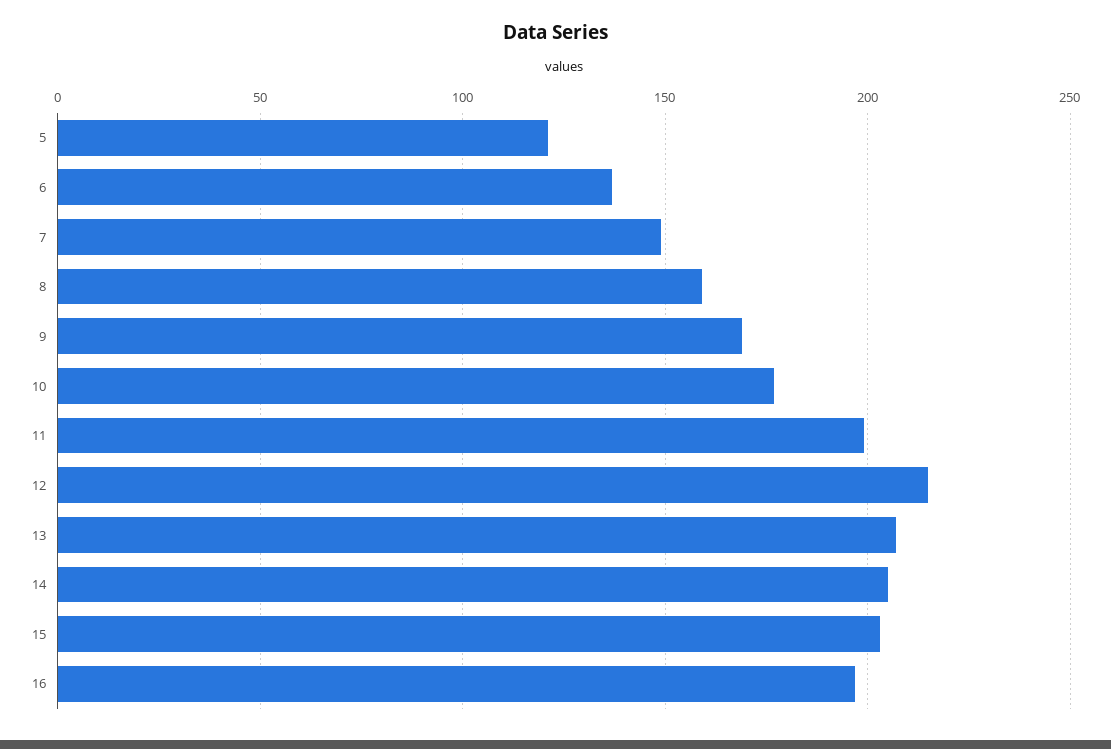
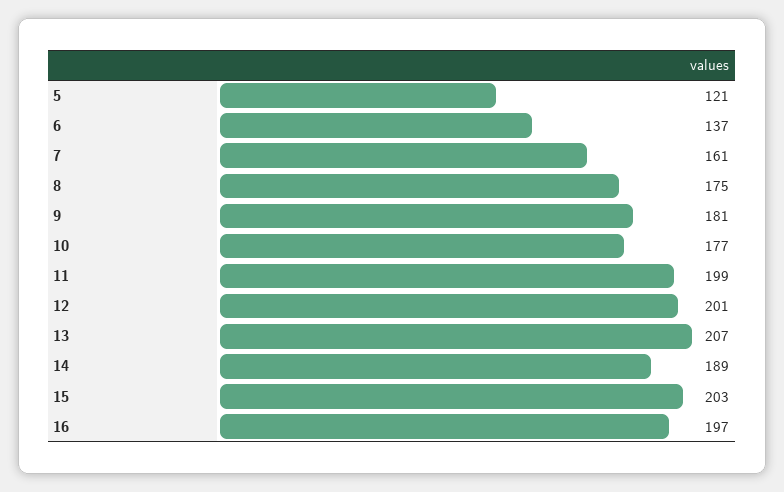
7: 150 -> 161
8: 160 -> 175
9: 170 -> 181
12: 215 -> 201
14: 205 -> 189

